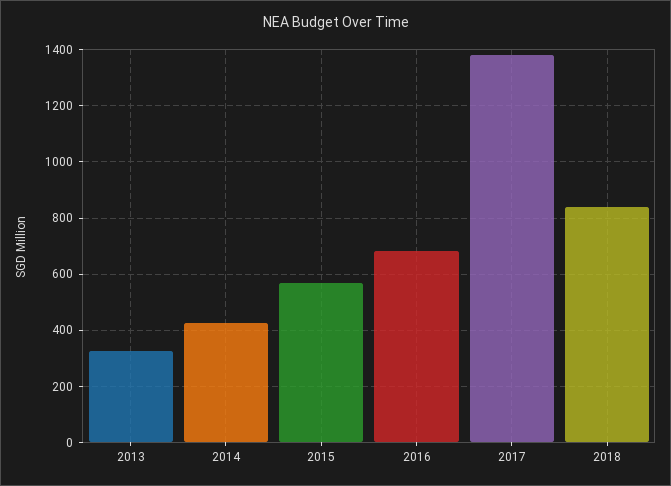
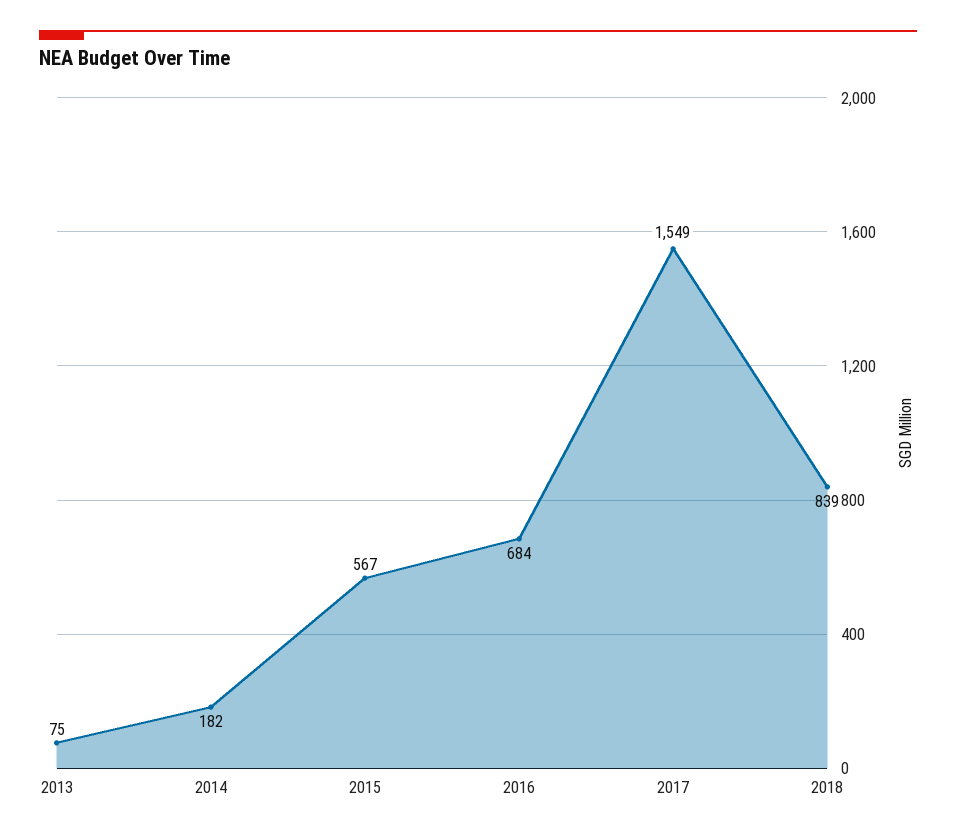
2013: 325 -> 75
2014: 425 -> 182
2017: 1375 -> 1549

